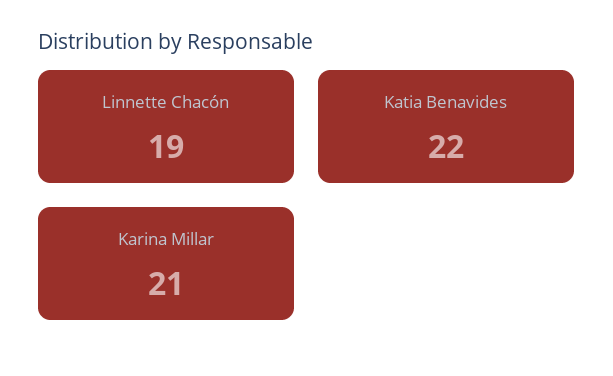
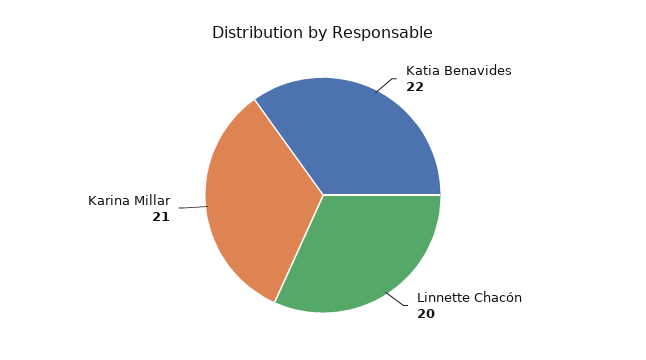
Linnette Chacón: 19 -> 20

